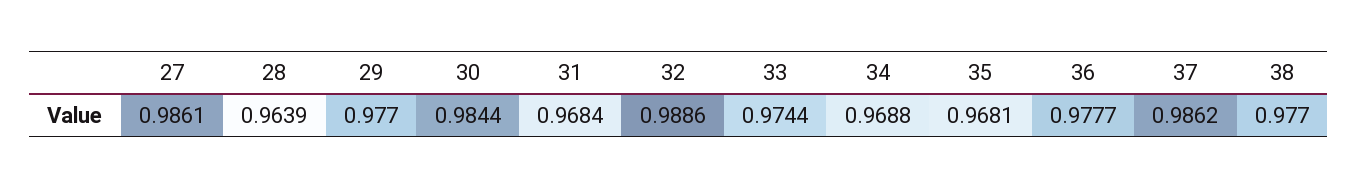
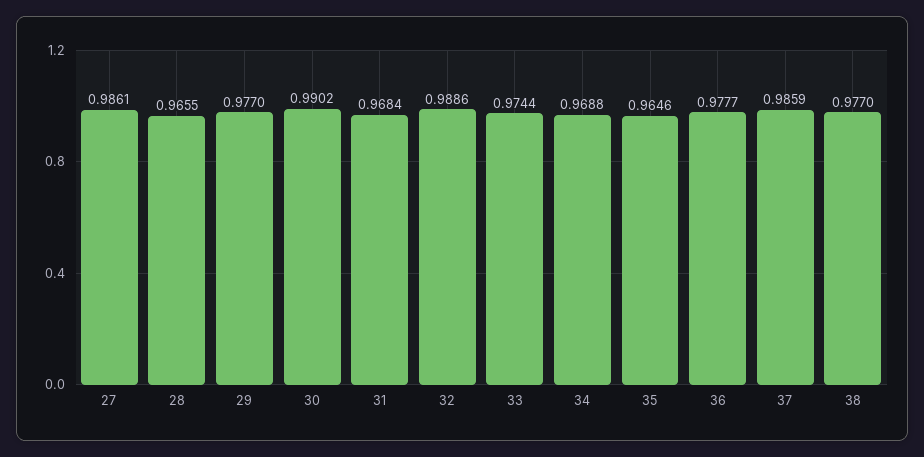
28: 0.9639 -> 0.9655
30: 0.9844 -> 0.9902
35: 0.9681 -> 0.9646
37: 0.9862 -> 0.9859

